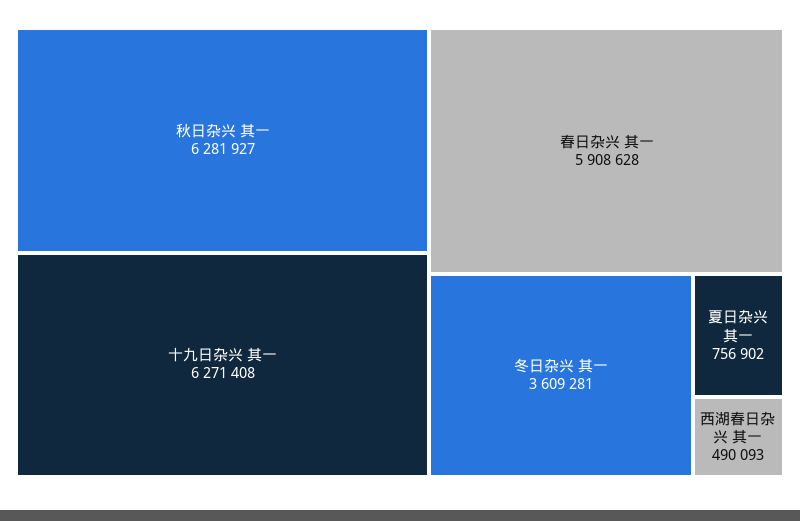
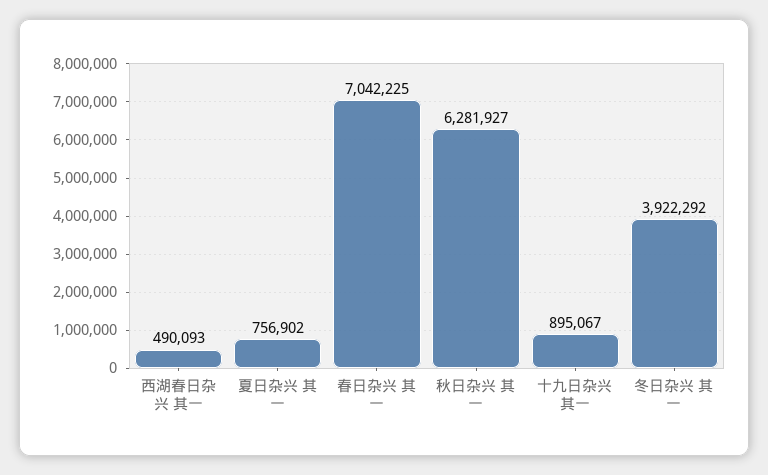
十九日杂兴 其一: 6271408 -> 895067
春日杂兴 其一: 5908628 -> 7042225
冬日杂兴 其一: 3609281 -> 3922292

